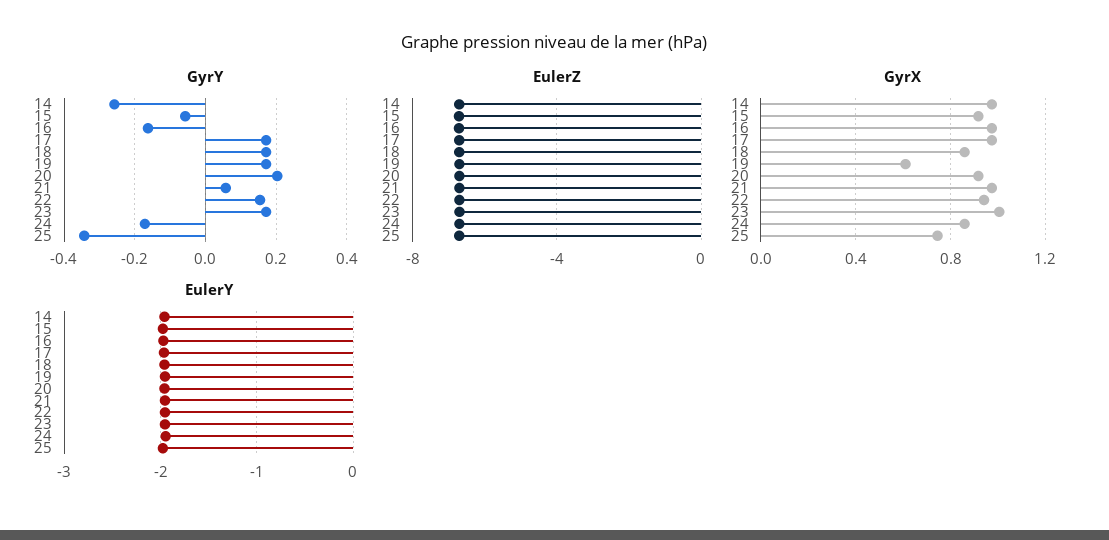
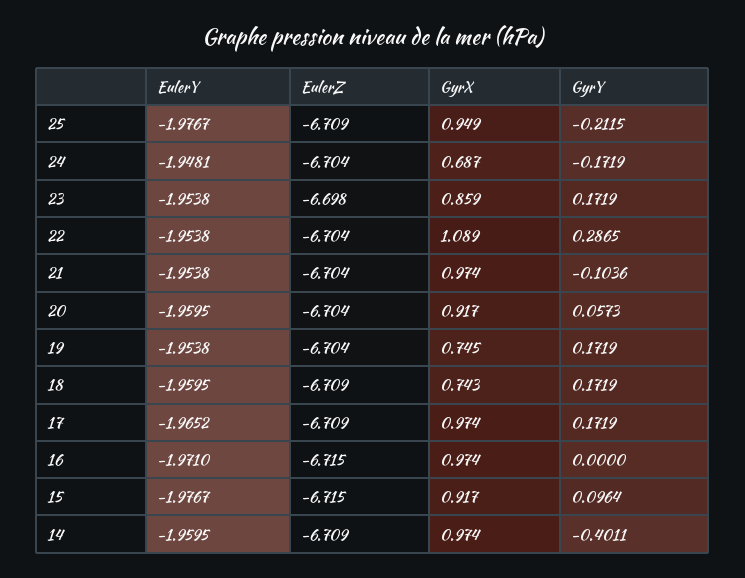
GyrY, 14: -0.26 -> -0.4011
GyrY, 15: -0.06 -> 0.0964
GyrY, 16: -0.16 -> 0
GyrY, 20: 0.2 -> 0.0573
GyrY, 21: 0.06 -> -0.1036
GyrY, 22: 0.16 -> 0.2865
GyrY, 25: -0.34 -> -0.2115
GyrX, 18: 0.85 -> 0.743
GyrX, 19: 0.6 -> 0.745
GyrX, 22: 0.95 -> 1.089
GyrX, 23: 1 -> 0.859
GyrX, 24: 0.85 -> 0.687
GyrX, 25: 0.75 -> 0.949

